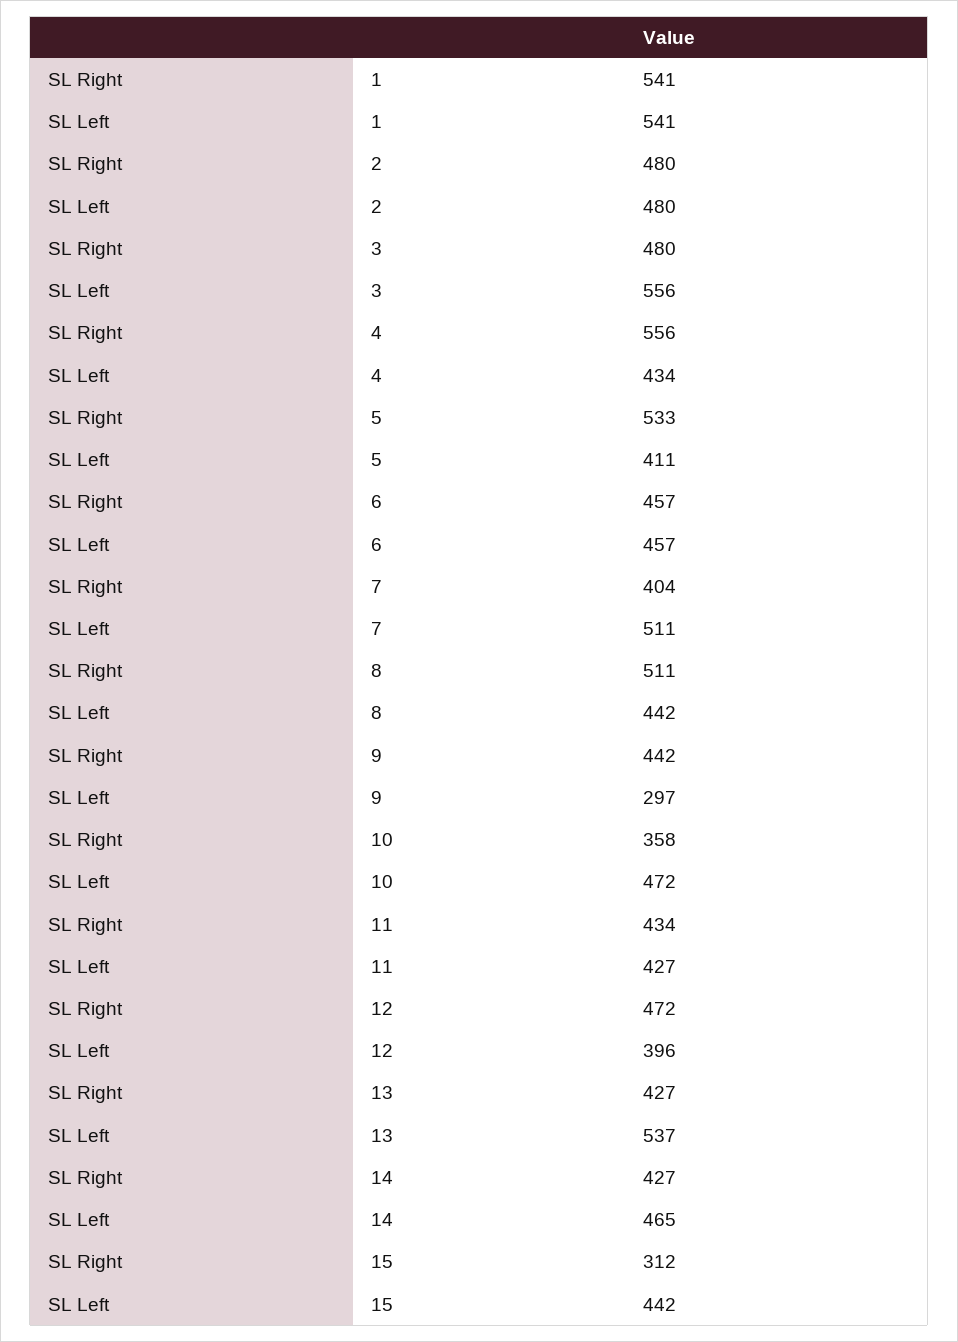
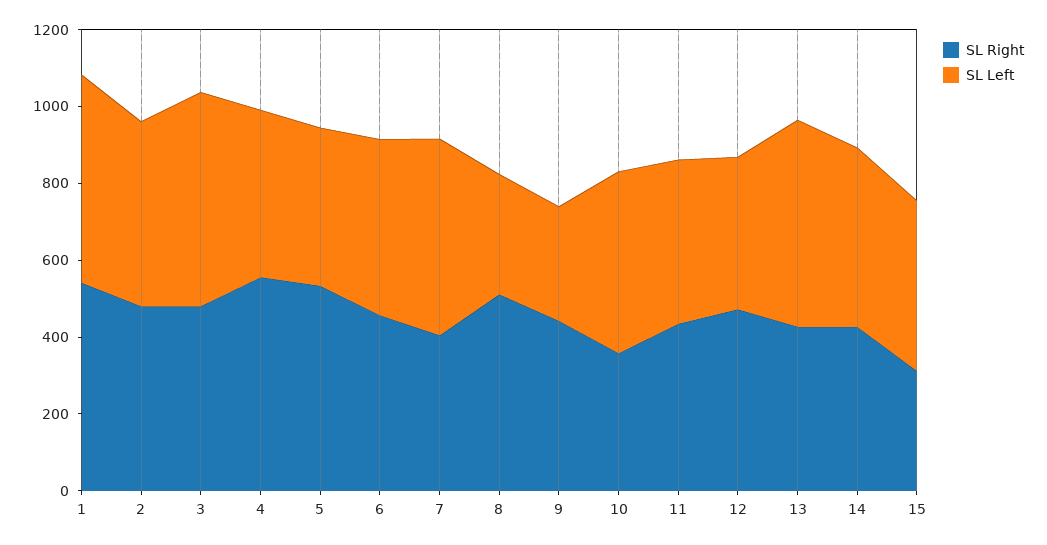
SL Left, 8: 442 -> 300

